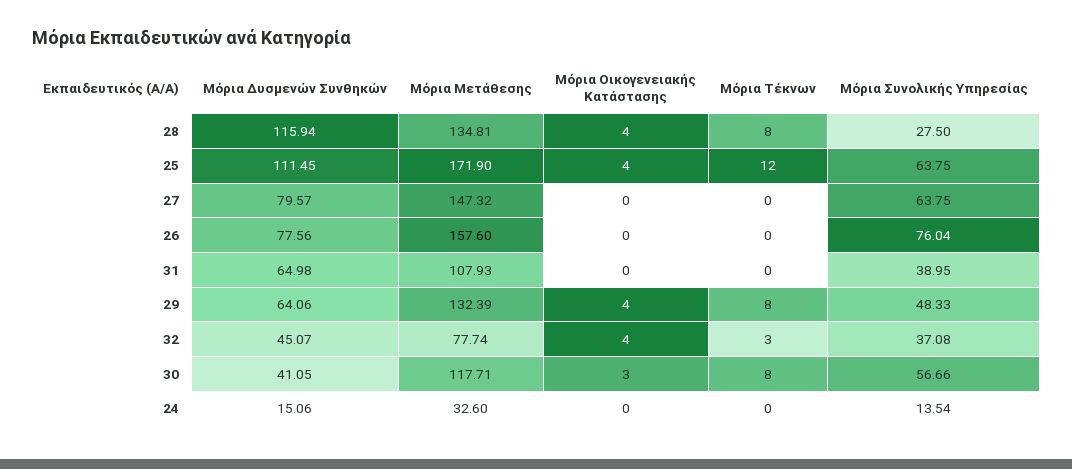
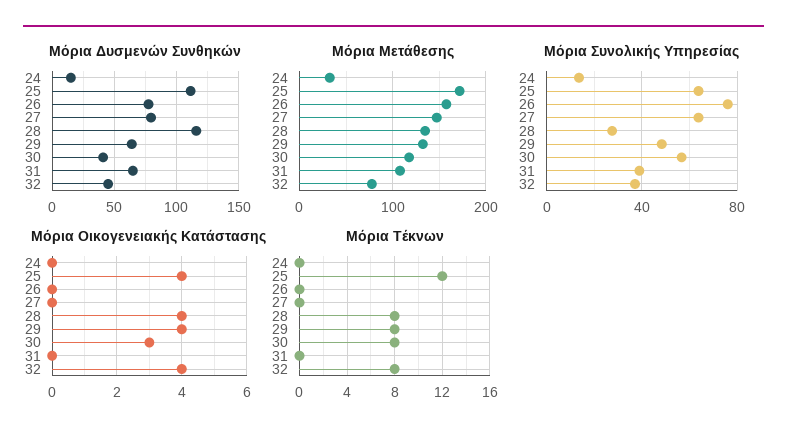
Μόρια Τέκνων, 32: 3 -> 8

